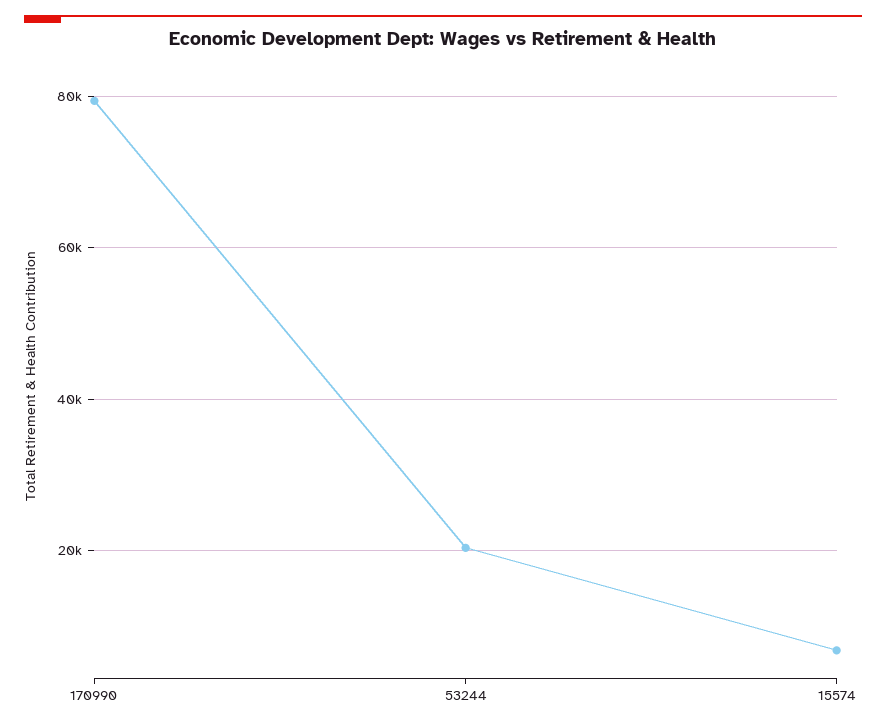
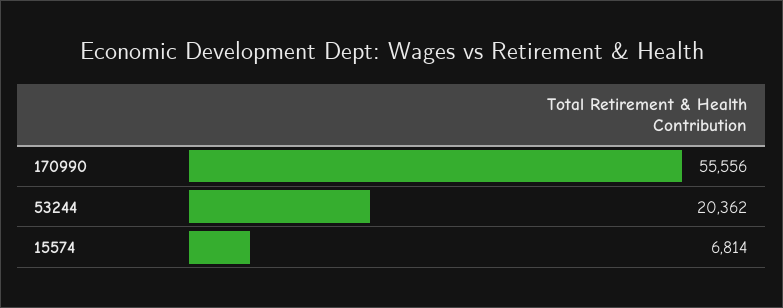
170990: 80000 -> 55556

